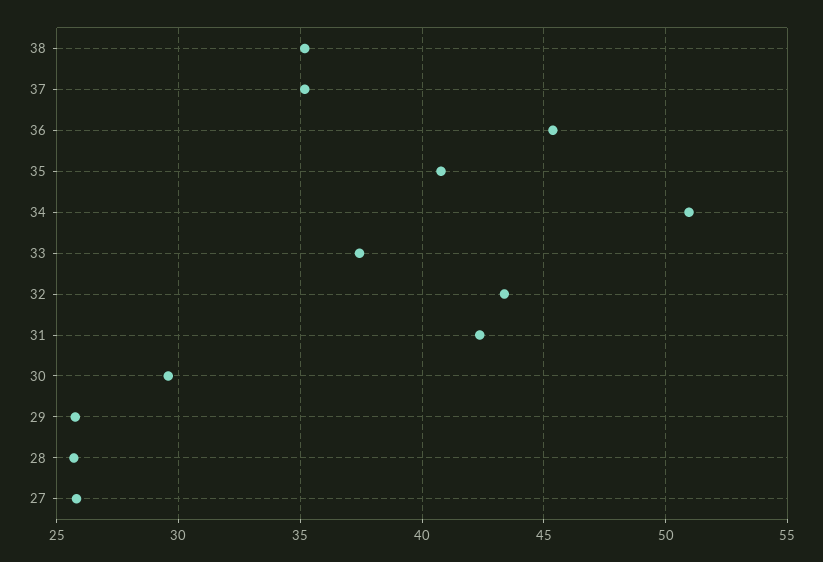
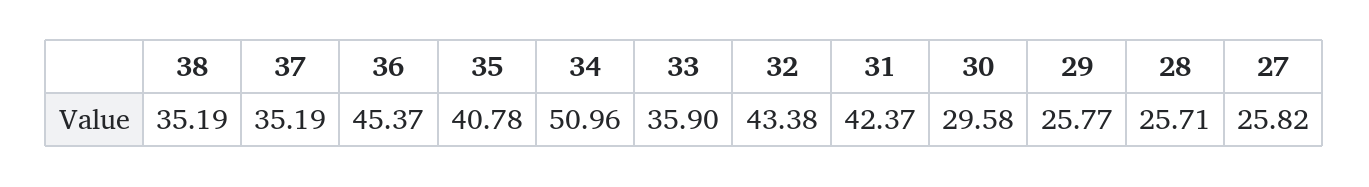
33: 37.5 -> 35.9

